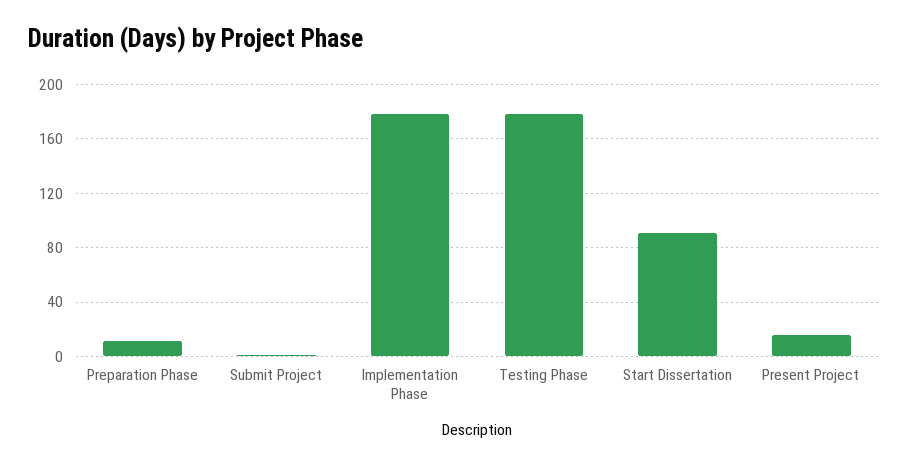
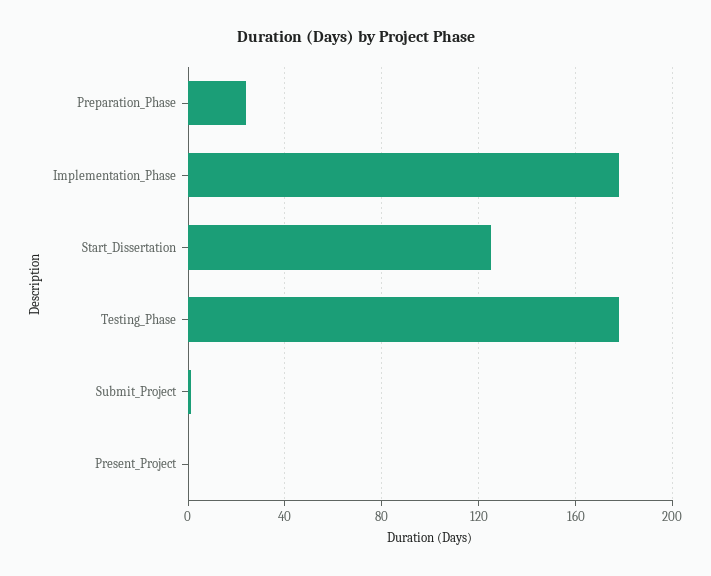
Preparation Phase: 10 -> 25
Start Dissertation: 90 -> 125
Present Project: 15 -> 0

